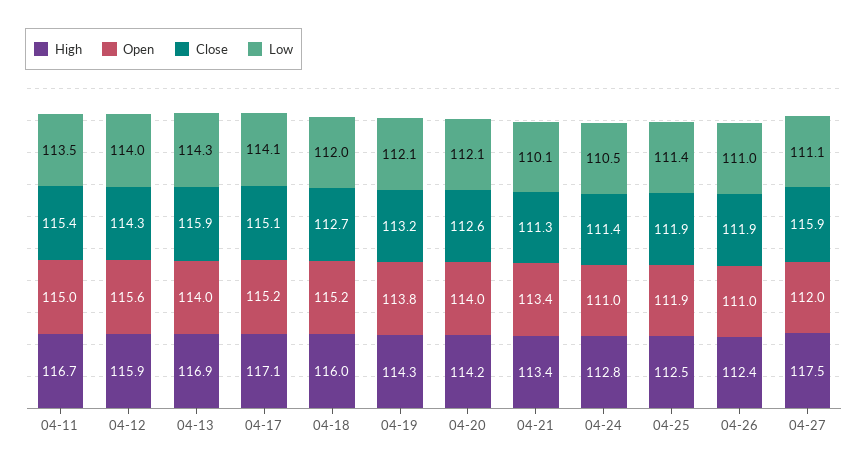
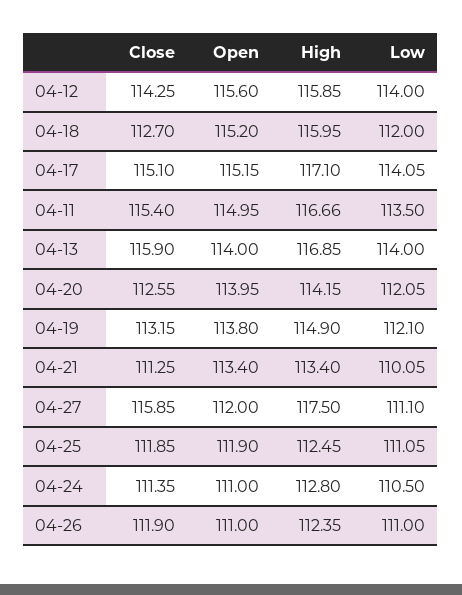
Low, 04-13: 114.3 -> 114
High, 04-19: 114.3 -> 114.9
Low, 04-25: 111.4 -> 111.05

